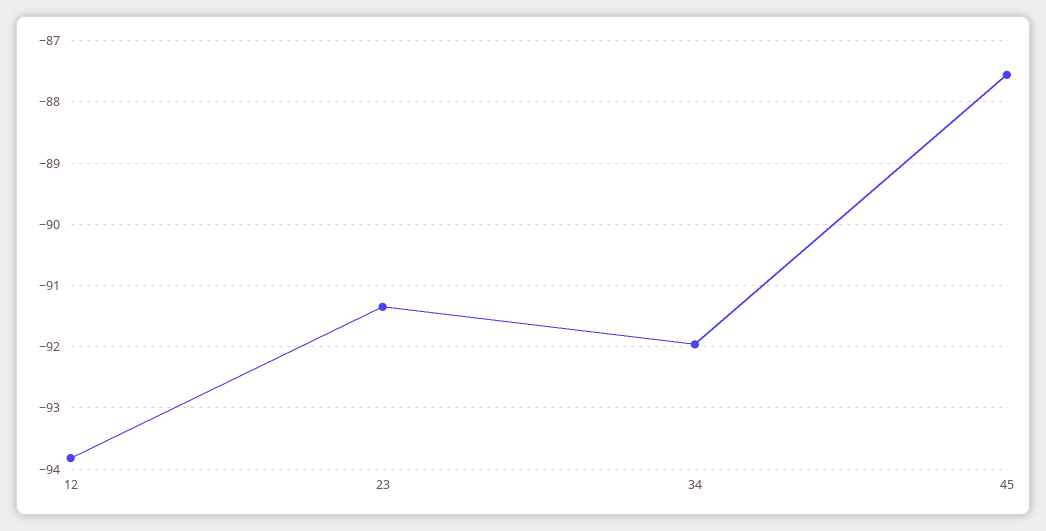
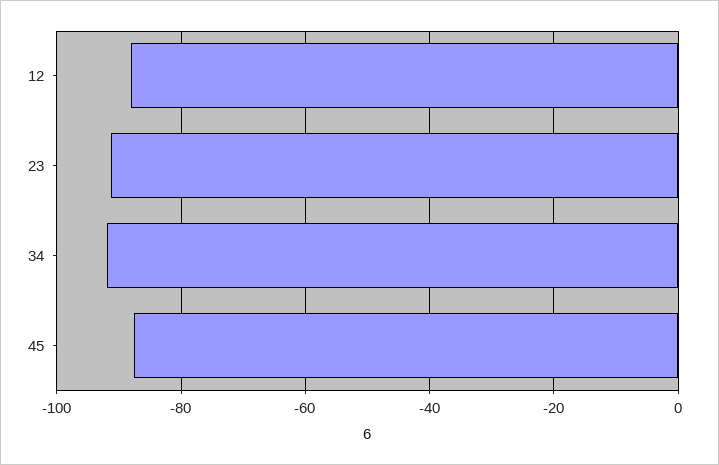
12: -93.8 -> -88

